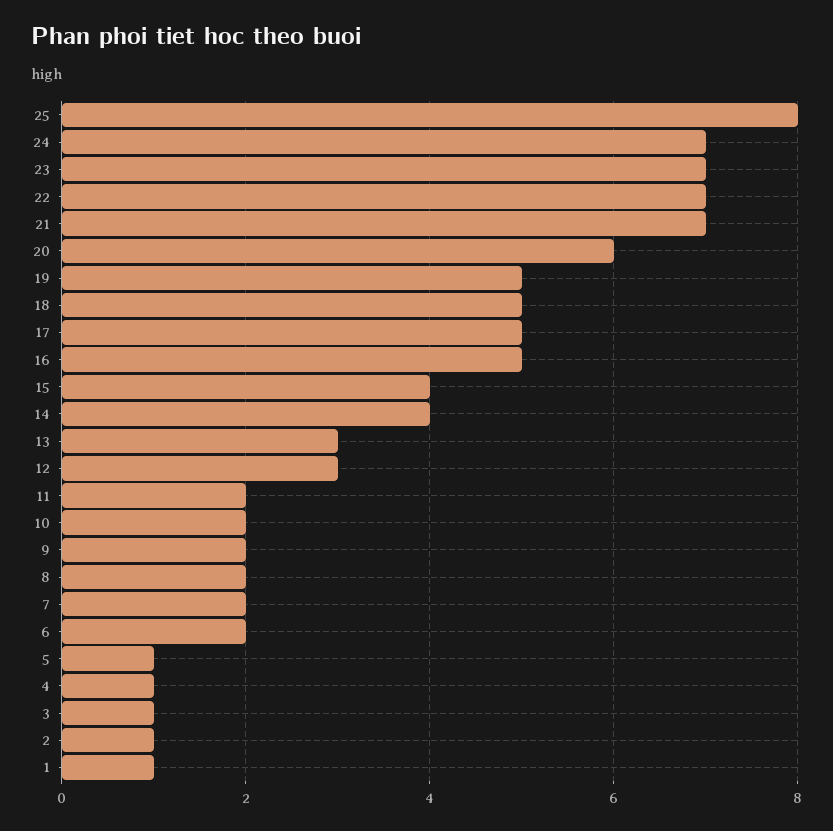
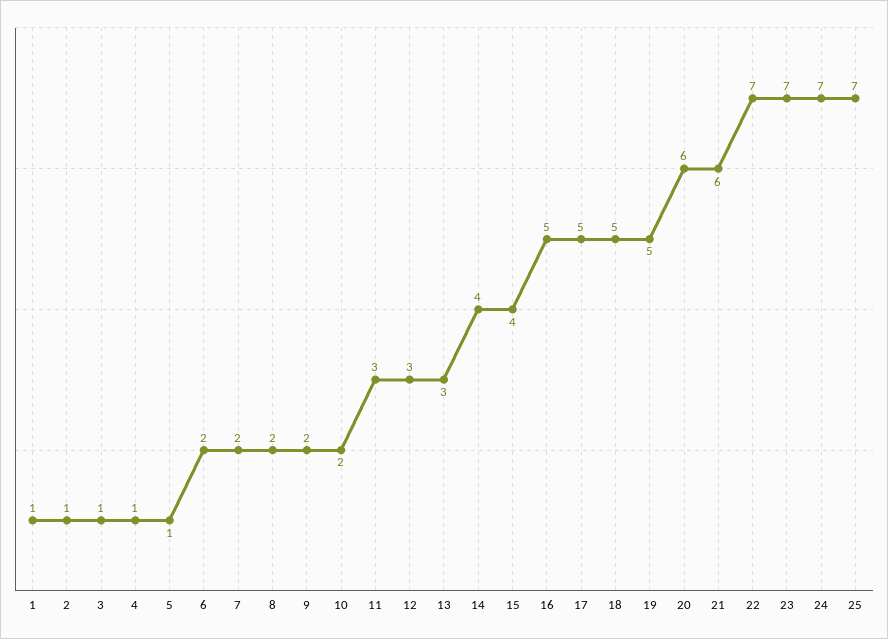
25: 8 -> 7
21: 7 -> 6
11: 2 -> 3

